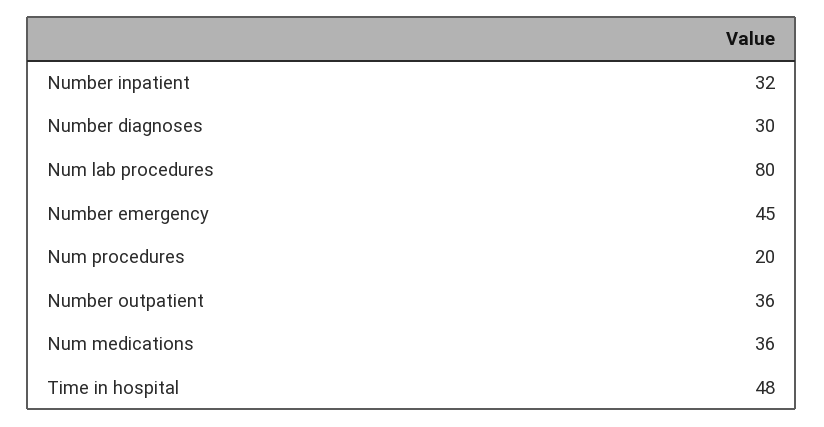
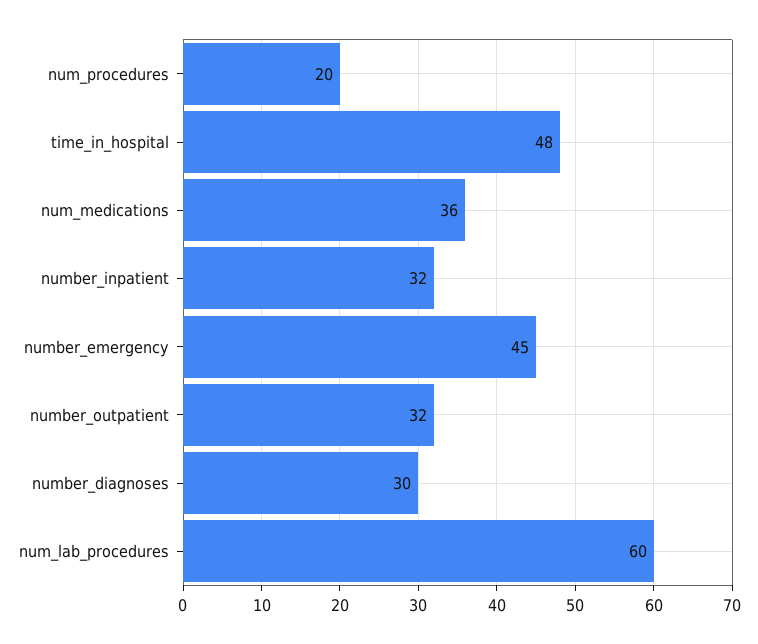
Num lab procedures: 80 -> 60
Number outpatient: 36 -> 32

